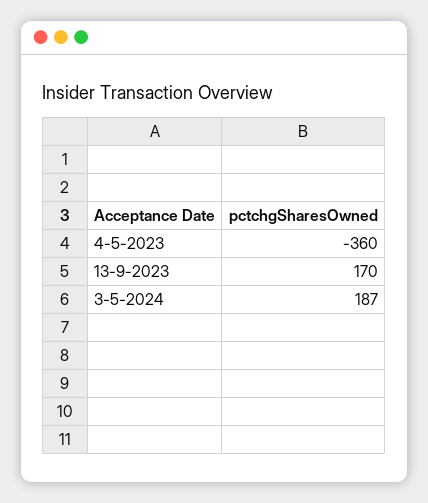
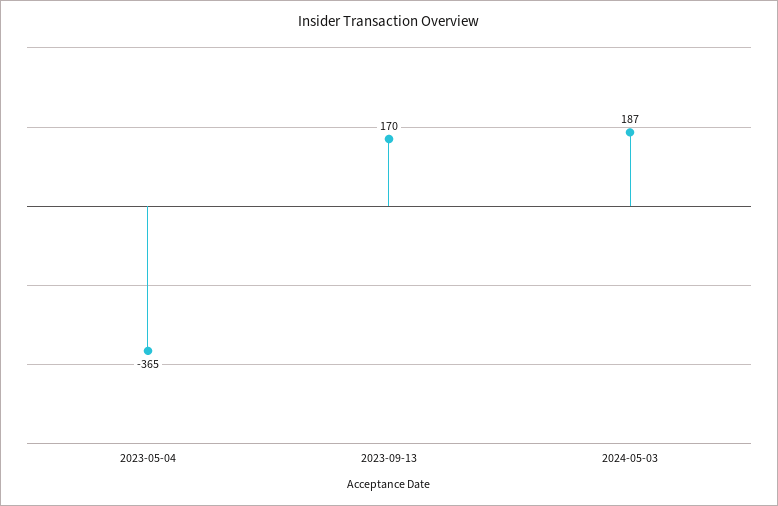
4-5-2023: -360 -> -365

